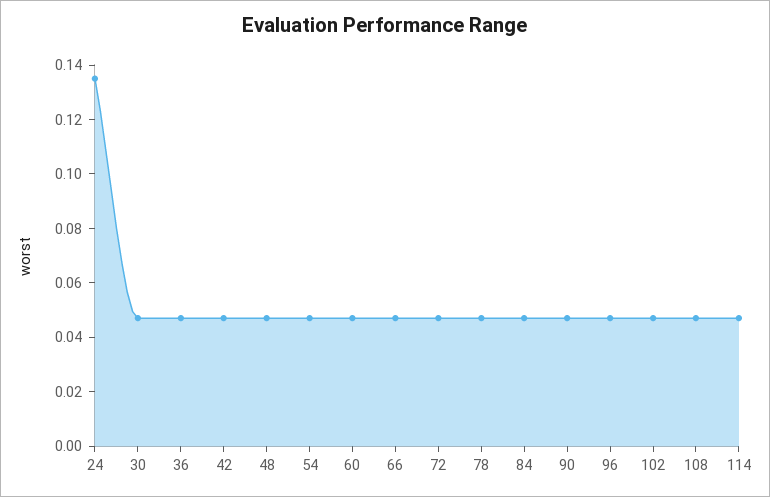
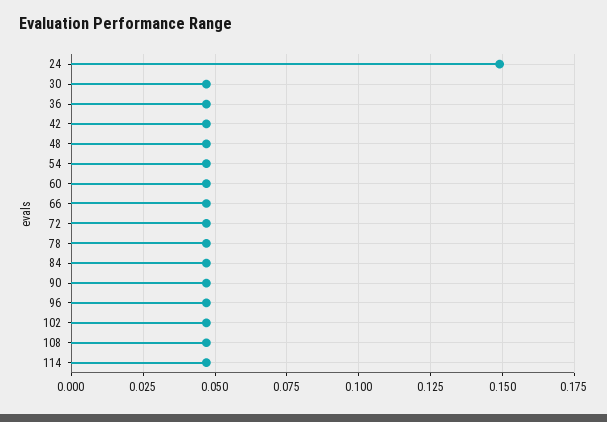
24: 0.135 -> 0.15

